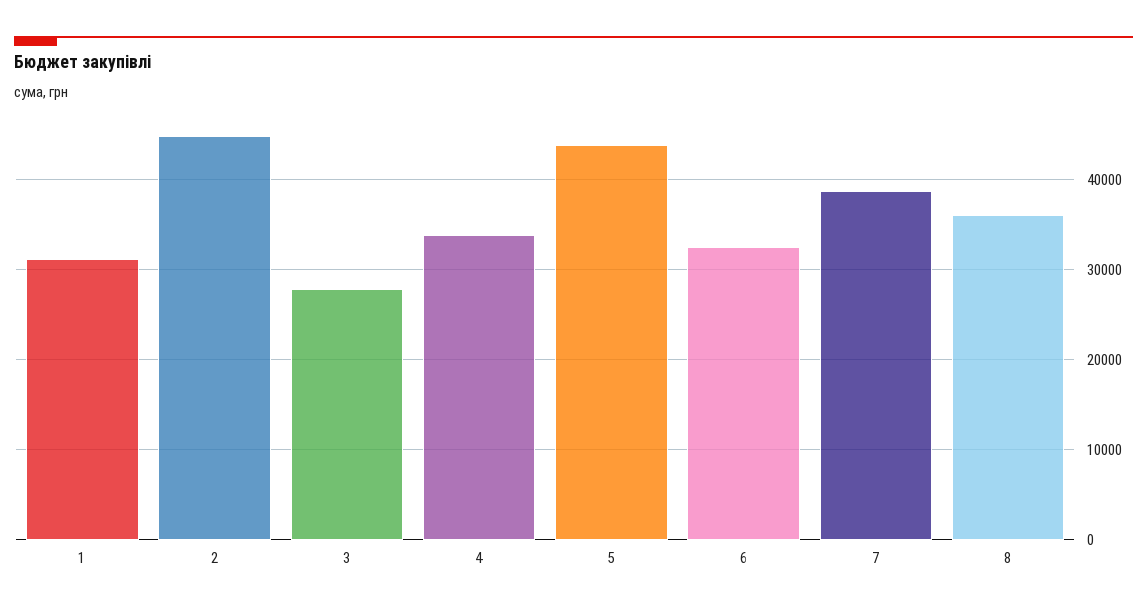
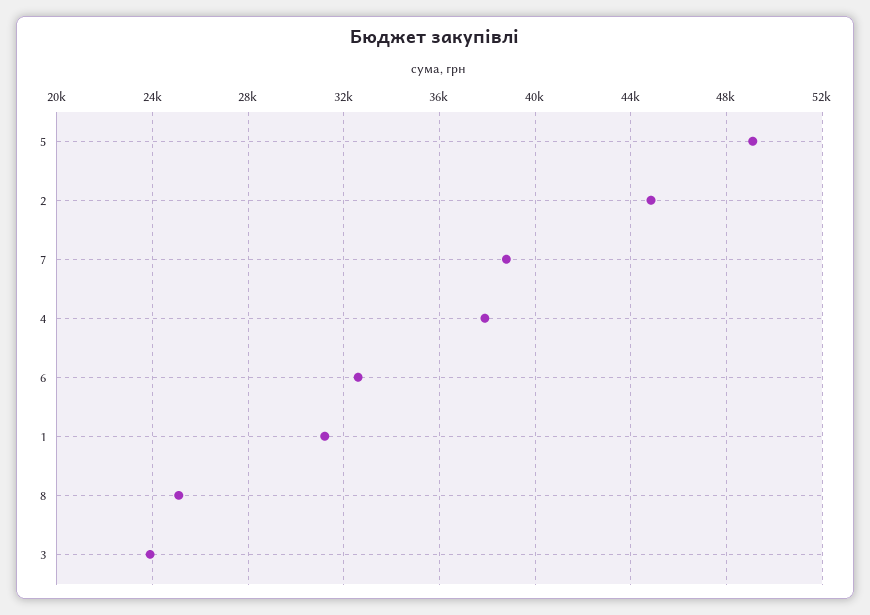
3: 28000 -> 24000
4: 34000 -> 38000
5: 44000 -> 49000
8: 36000 -> 25000

